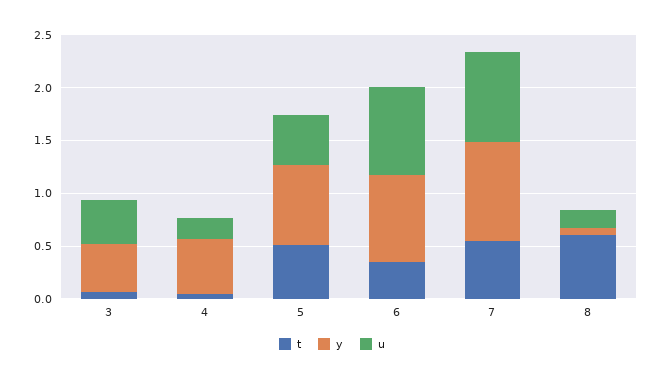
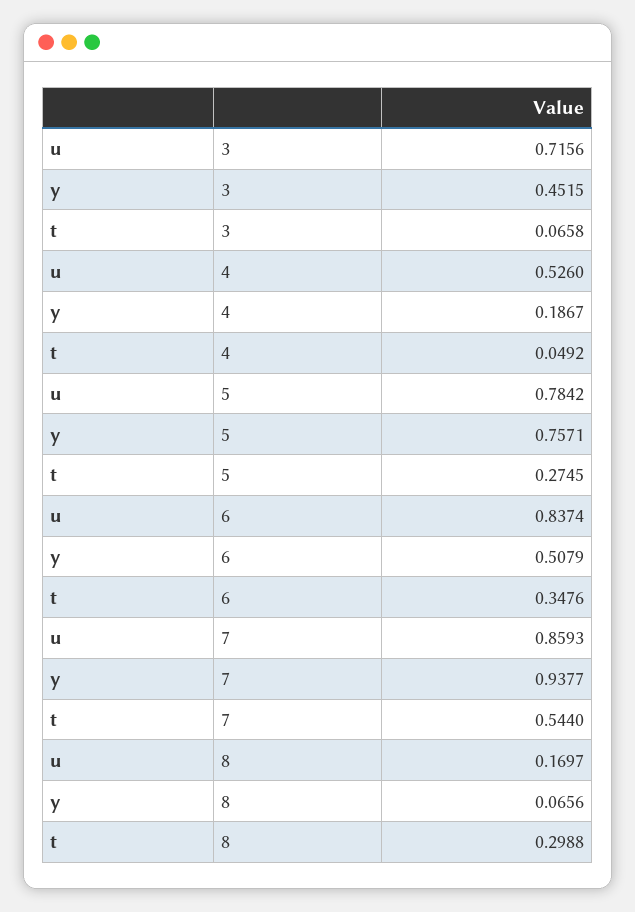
u, 3: 0.4 -> 0.7156
y, 4: 0.5 -> 0.1867
u, 4: 0.2 -> 0.526
t, 5: 0.5 -> 0.2745
u, 5: 0.5 -> 0.7842
y, 6: 0.8 -> 0.5079
t, 8: 0.6 -> 0.2988

